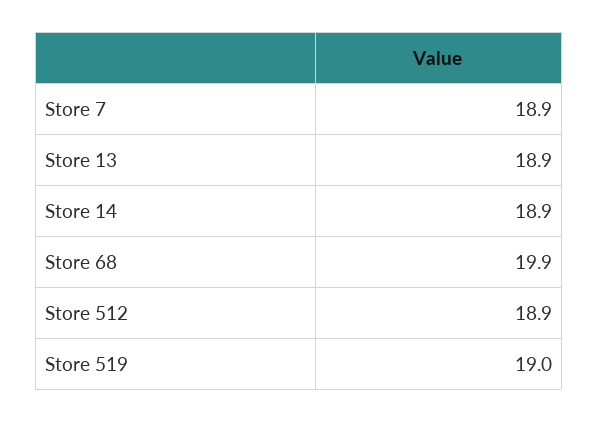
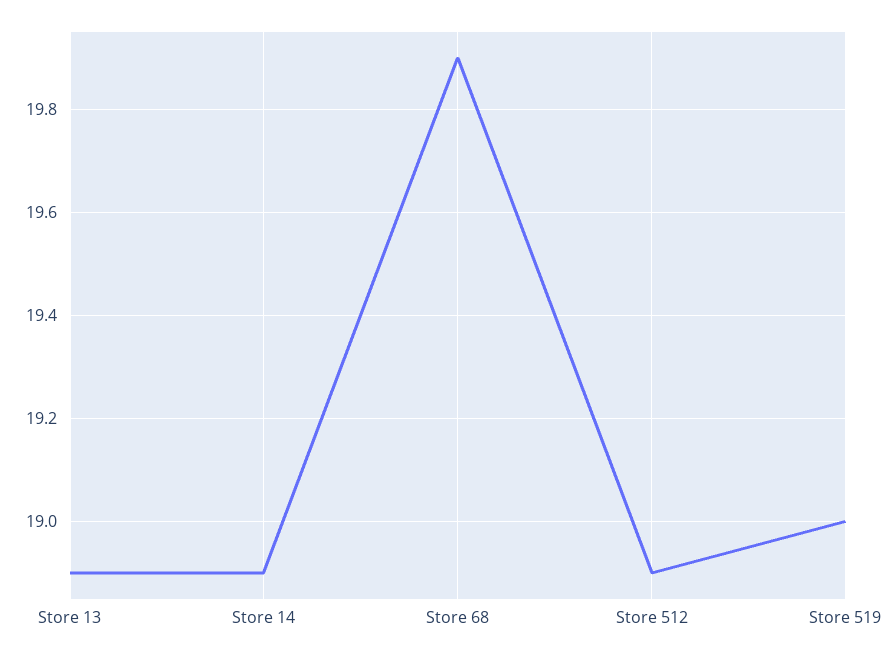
Store 7: 18.9 -> none

